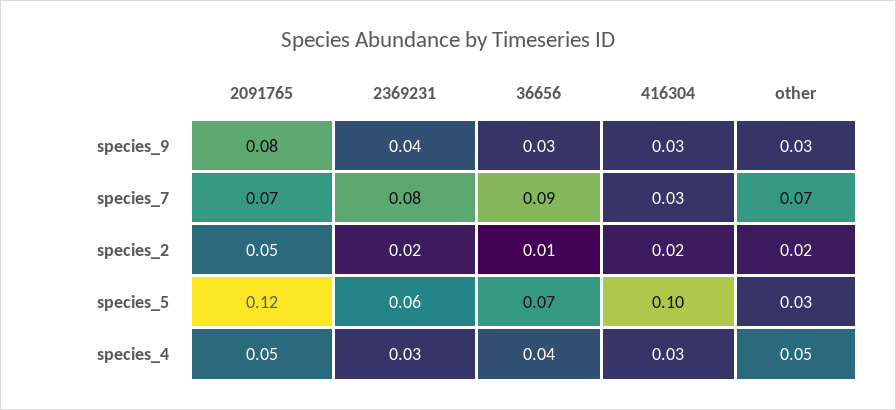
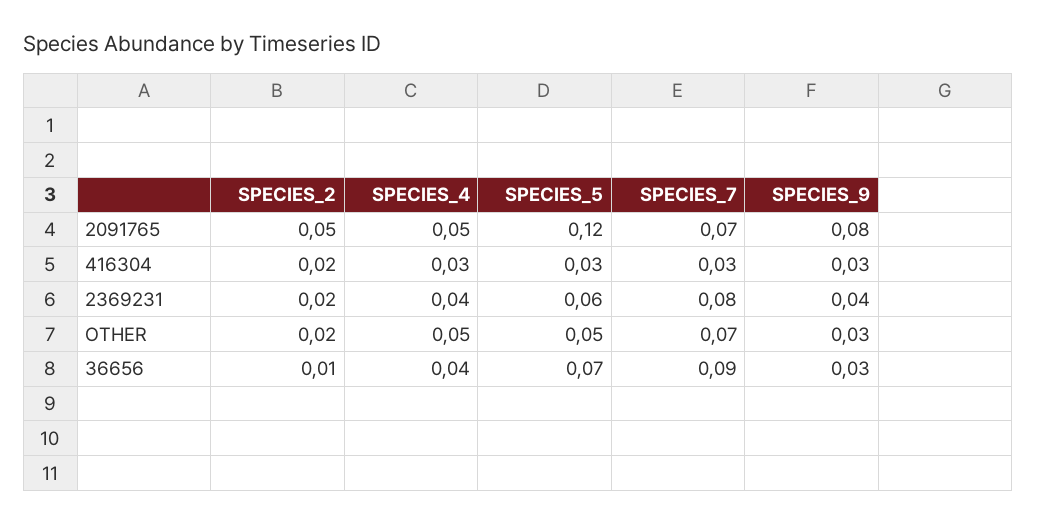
416304, species_5: 0.1 -> 0.03
other, species_5: 0.03 -> 0.05
2369231, species_4: 0.03 -> 0.04

